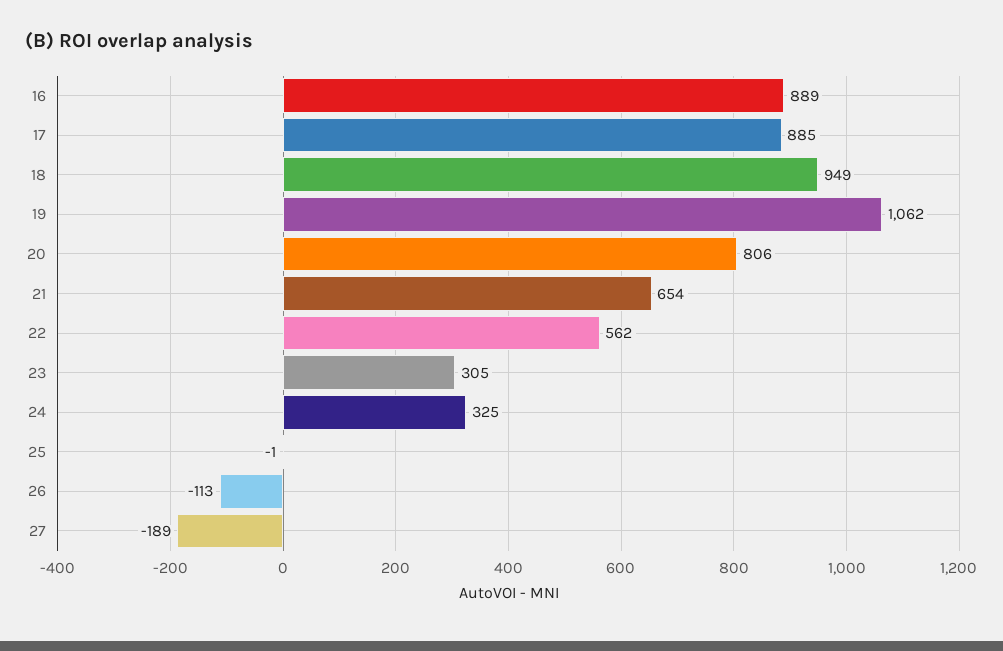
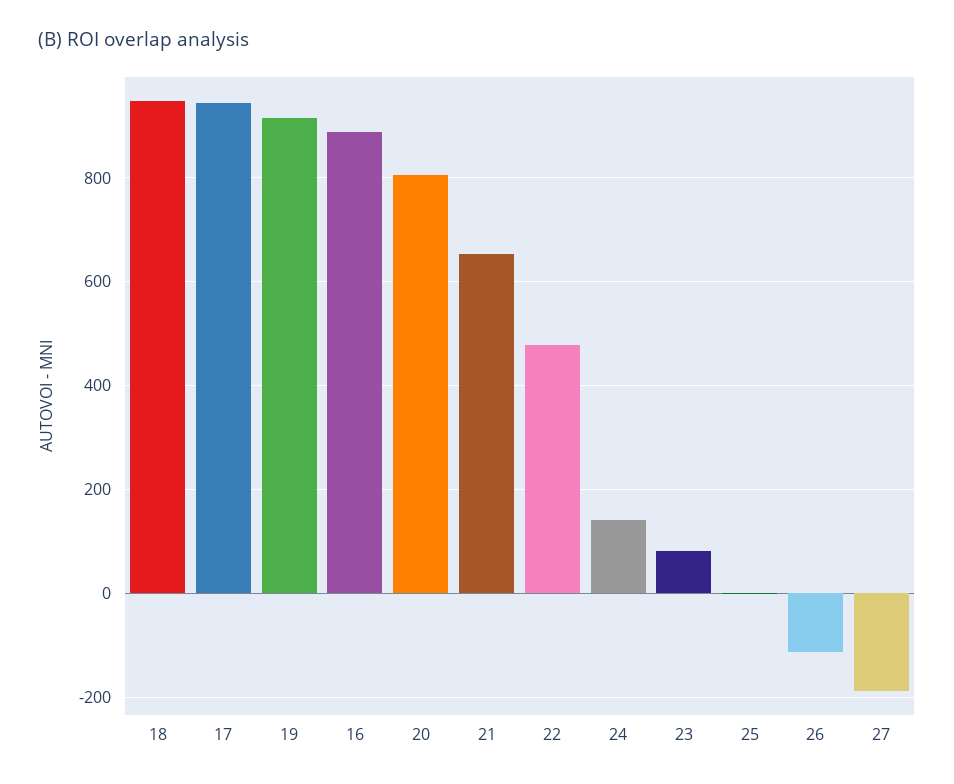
17: 885 -> 940
19: 1062 -> 920
22: 562 -> 480
23: 305 -> 80
24: 325 -> 140

